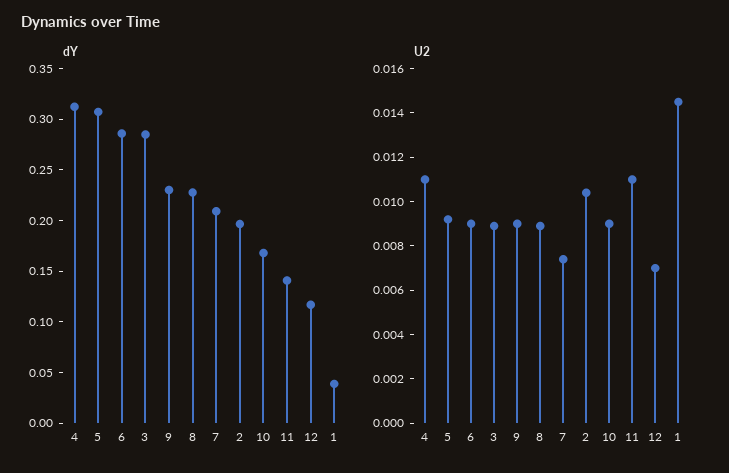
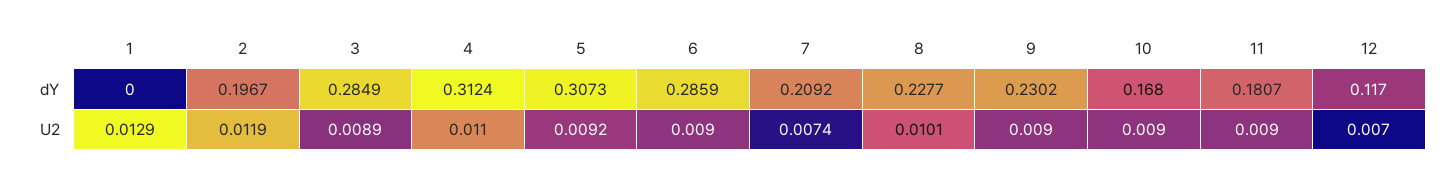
dY, 11: 0.14 -> 0.1807
dY, 1: 0.04 -> 0
U2, 8: 0.009 -> 0.0101
U2, 2: 0.0105 -> 0.0119
U2, 11: 0.011 -> 0.009
U2, 1: 0.0145 -> 0.0129

